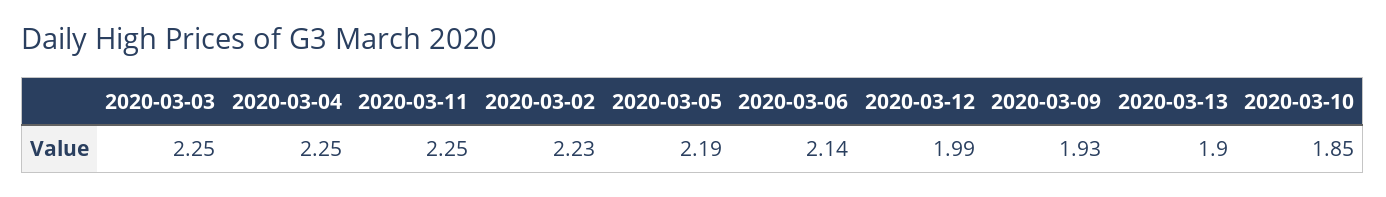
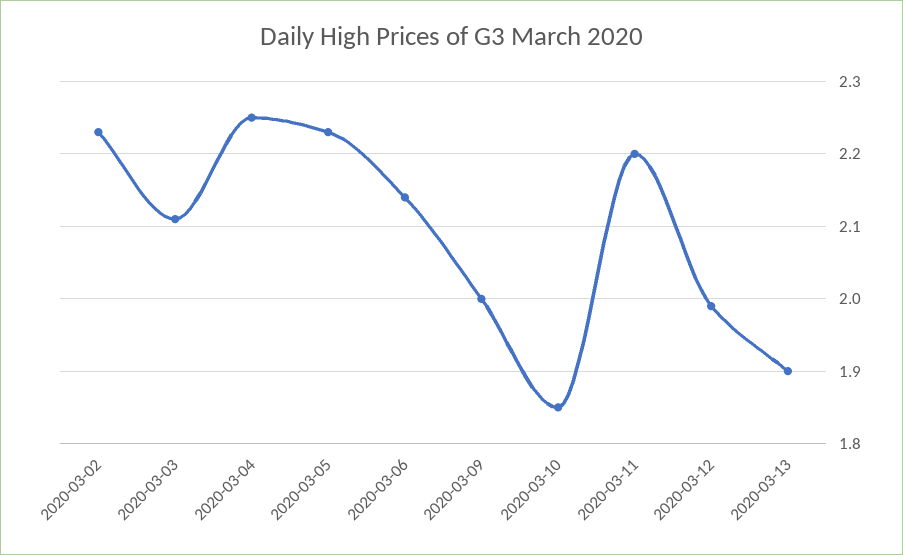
2020-03-03: 2.25 -> 2.11
2020-03-11: 2.25 -> 2.2
2020-03-05: 2.19 -> 2.23
2020-03-09: 1.93 -> 2

